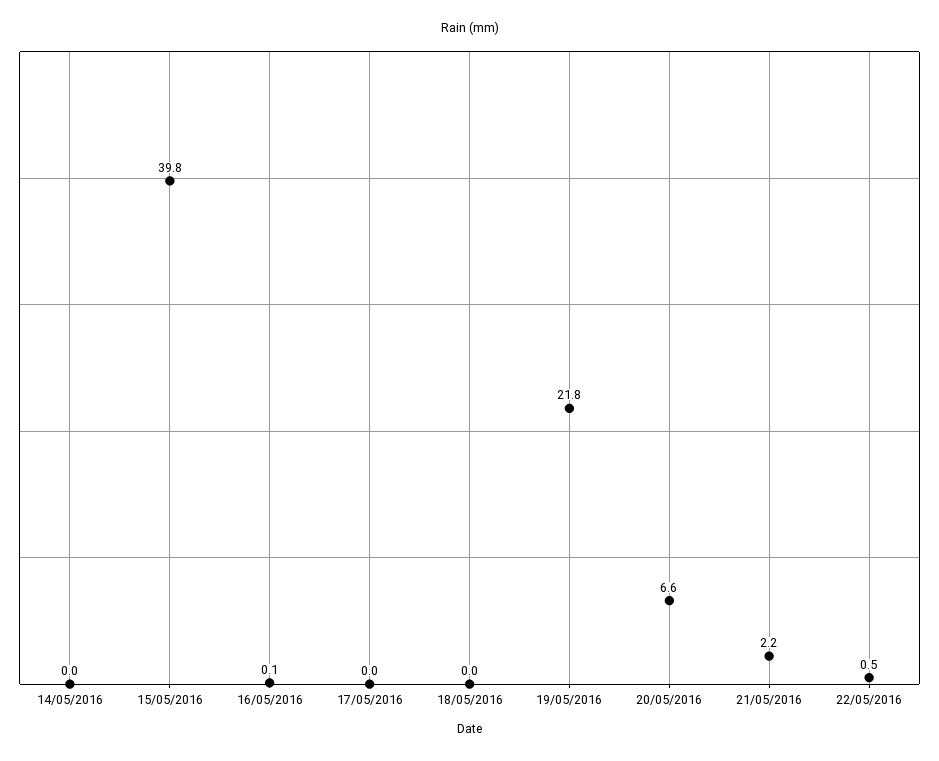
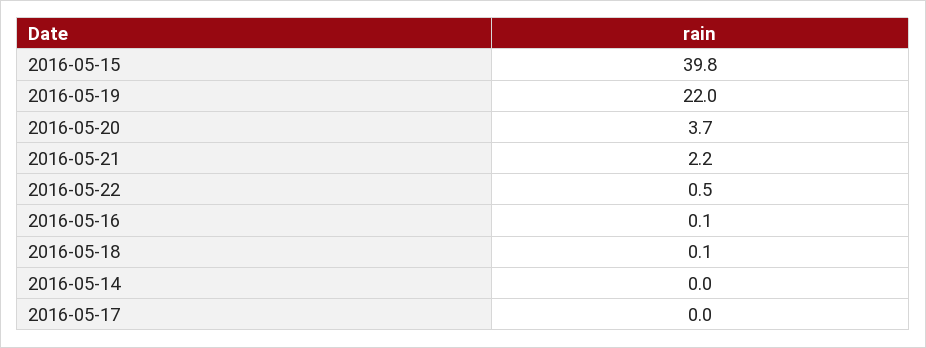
18/05/2016: 0 -> 0.1
19/05/2016: 21.8 -> 22
20/05/2016: 6.6 -> 3.7

